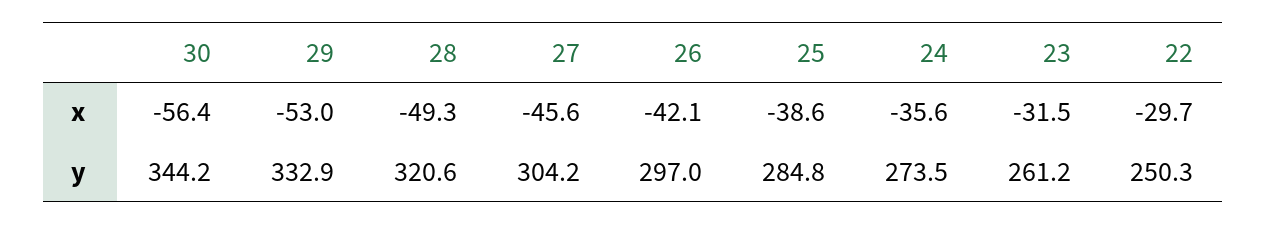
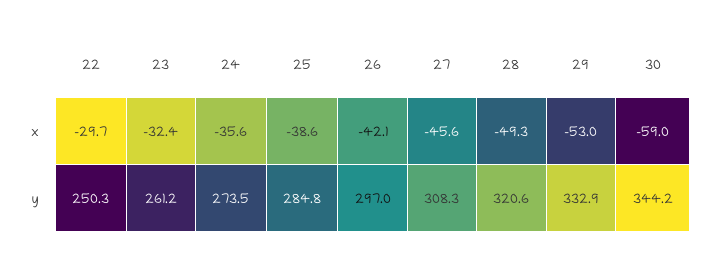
30, x: -56.4 -> -59
23, x: -31.5 -> -32.4
27, y: 304.2 -> 308.3

